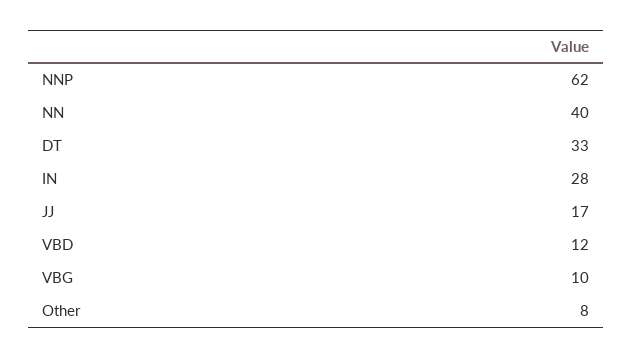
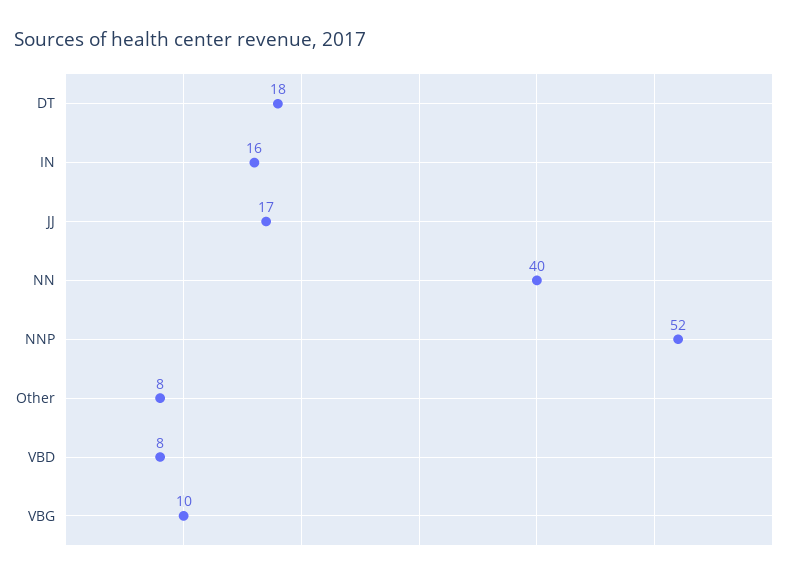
NNP: 62 -> 52
DT: 33 -> 18
IN: 28 -> 16
VBD: 12 -> 8

